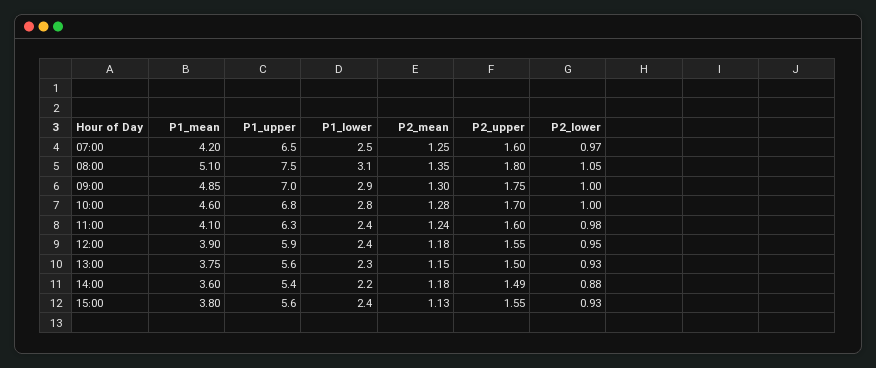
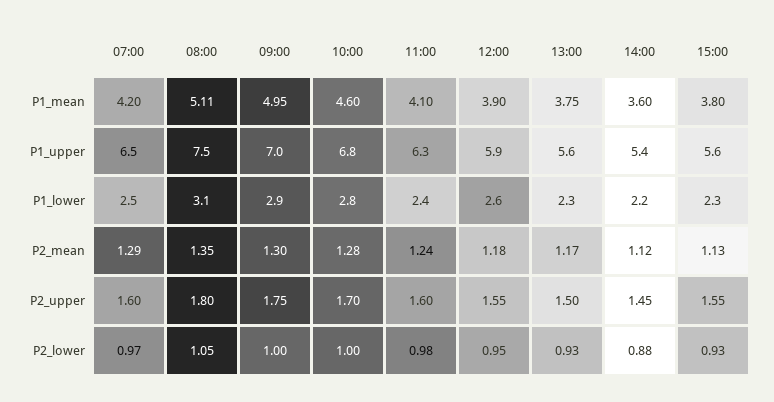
P2_mean, 07:00: 1.25 -> 1.29
P1_mean, 08:00: 5.1 -> 5.11
P1_mean, 09:00: 4.85 -> 4.95
P1_lower, 12:00: 2.4 -> 2.6
P2_mean, 13:00: 1.15 -> 1.17
P2_mean, 14:00: 1.18 -> 1.12
P2_upper, 14:00: 1.49 -> 1.45
P1_lower, 15:00: 2.4 -> 2.3

